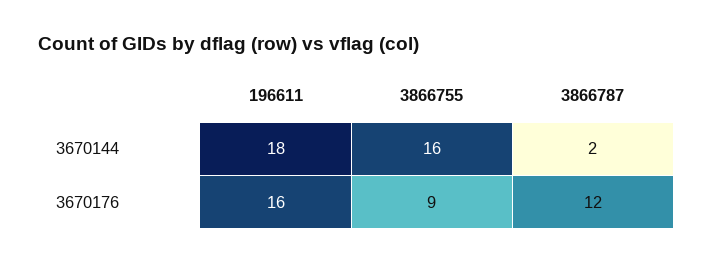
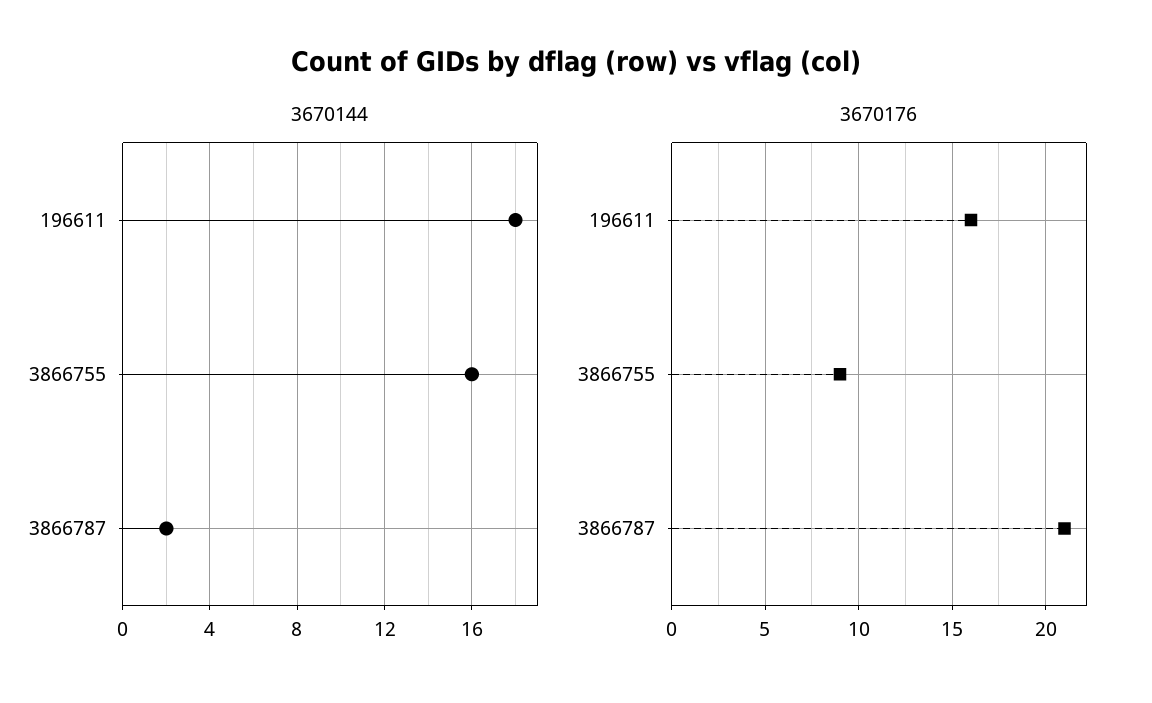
3670176, 3866787: 12 -> 21

